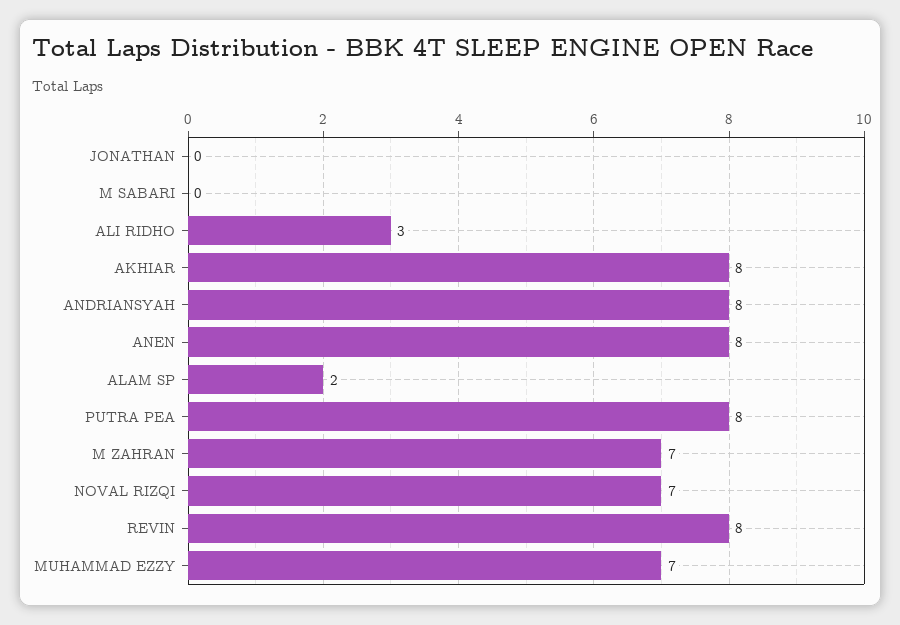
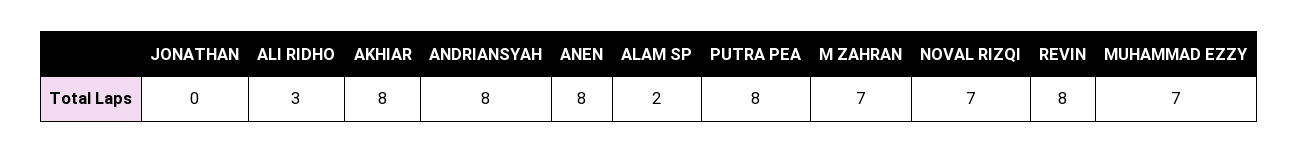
M SABARI: 0 -> none

